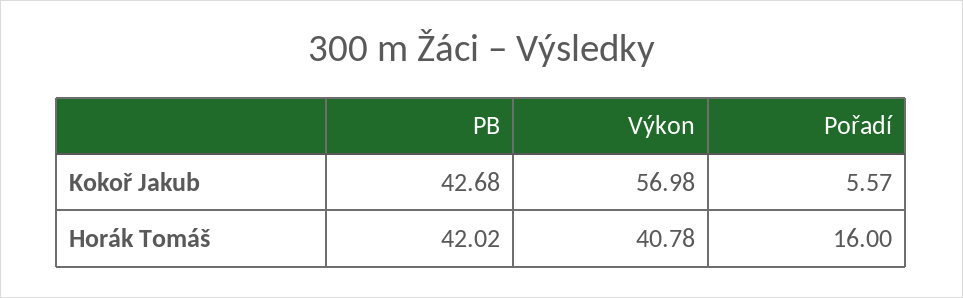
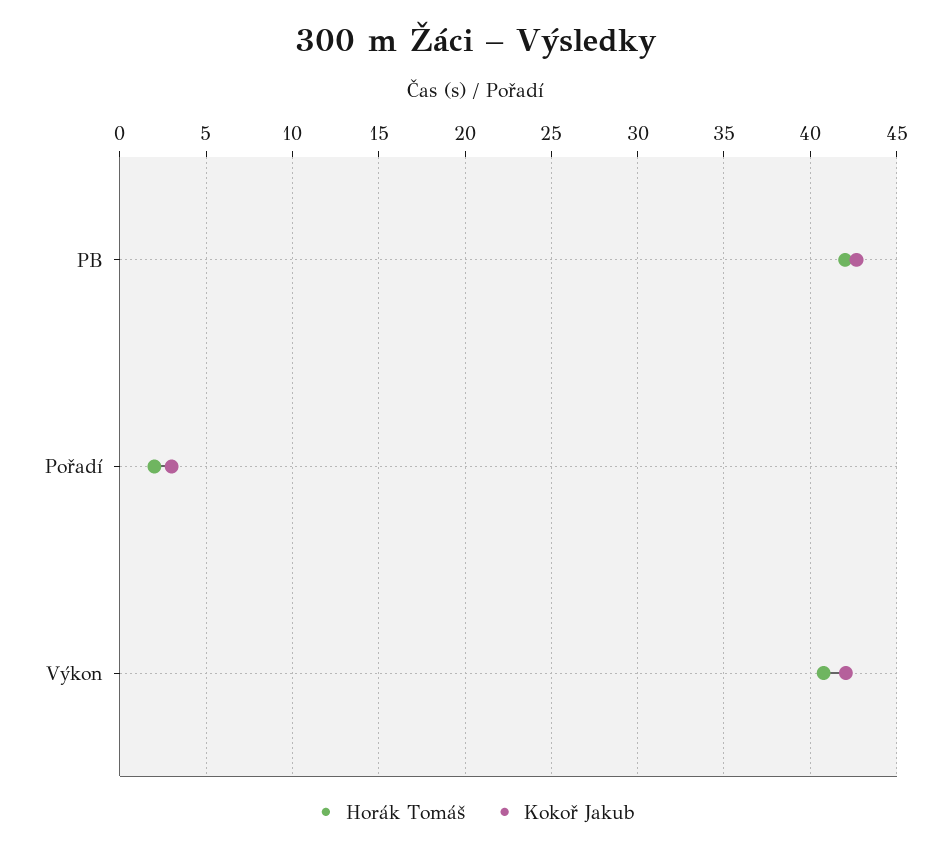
Kokoř Jakub, Výkon: 56.98 -> 42
Kokoř Jakub, Pořadí: 5.57 -> 3
Horák Tomáš, Pořadí: 16 -> 2

